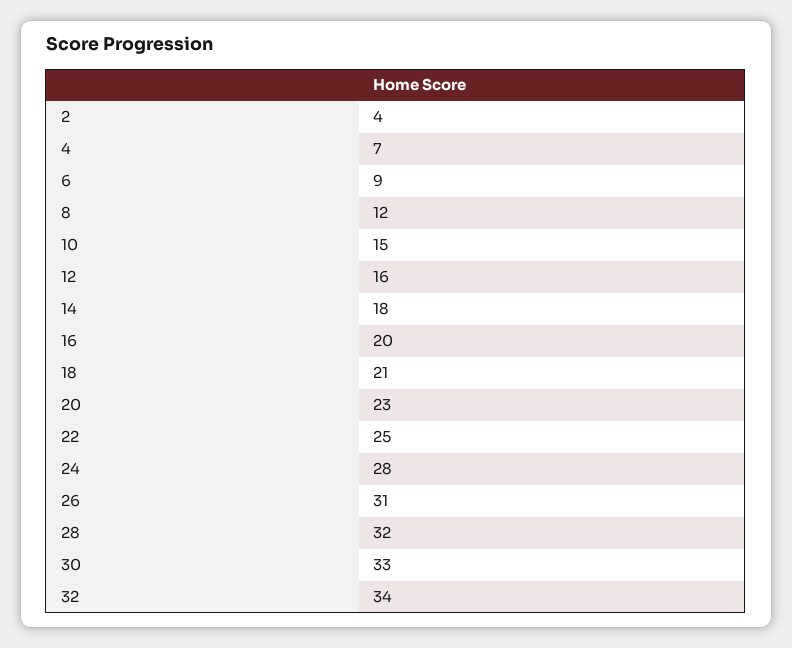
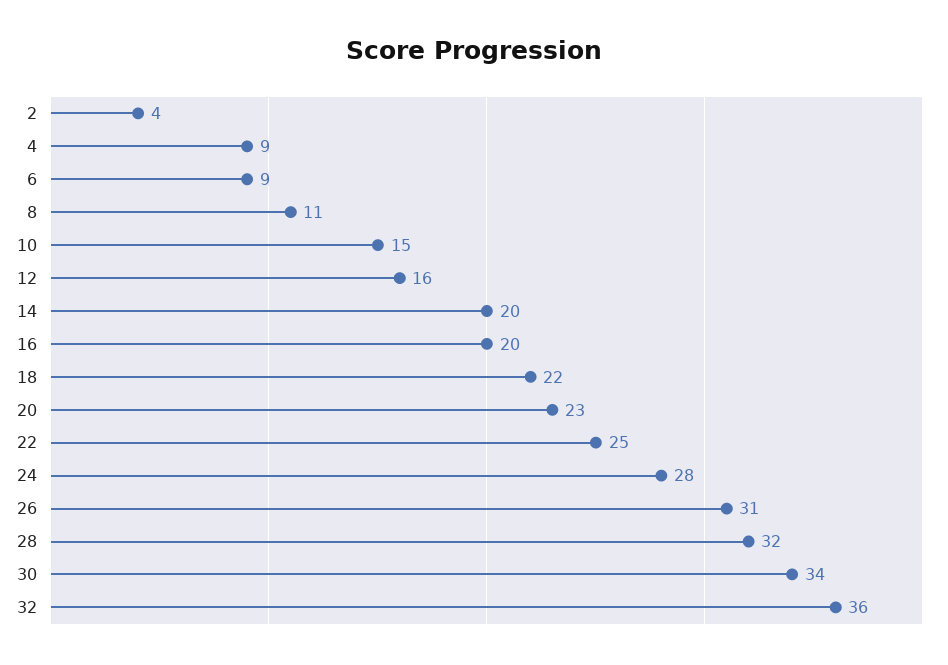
4: 7 -> 9
8: 12 -> 11
14: 18 -> 20
18: 21 -> 22
30: 33 -> 34
32: 34 -> 36

